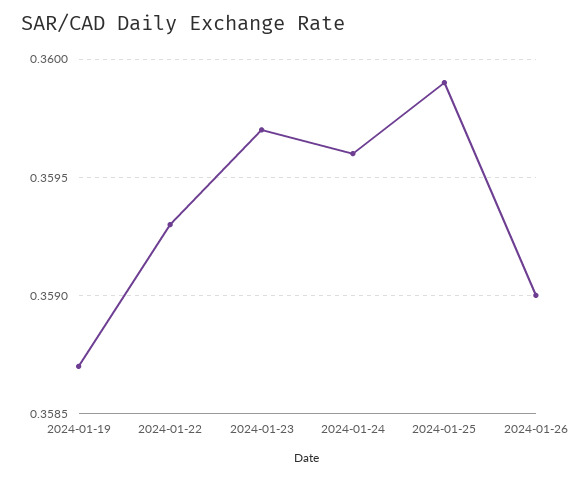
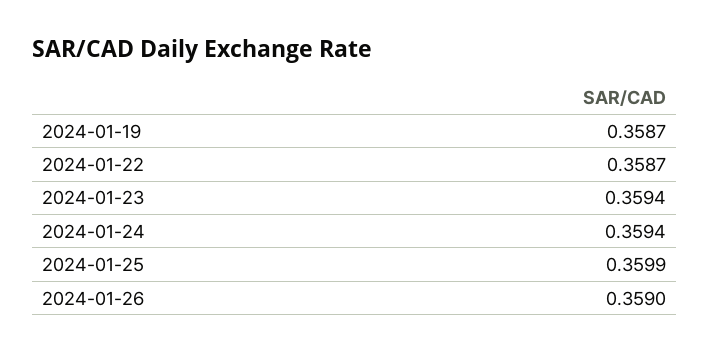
2024-01-22: 0.3593 -> 0.3587
2024-01-23: 0.3597 -> 0.3594
2024-01-24: 0.3596 -> 0.3594

